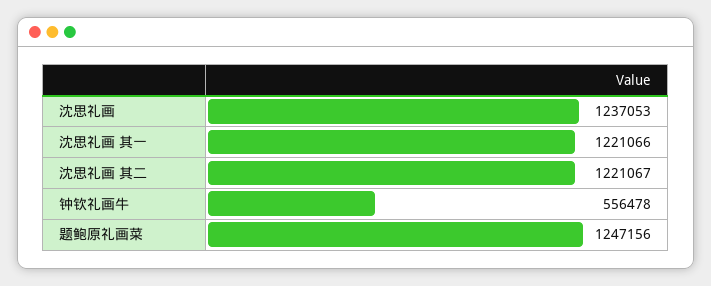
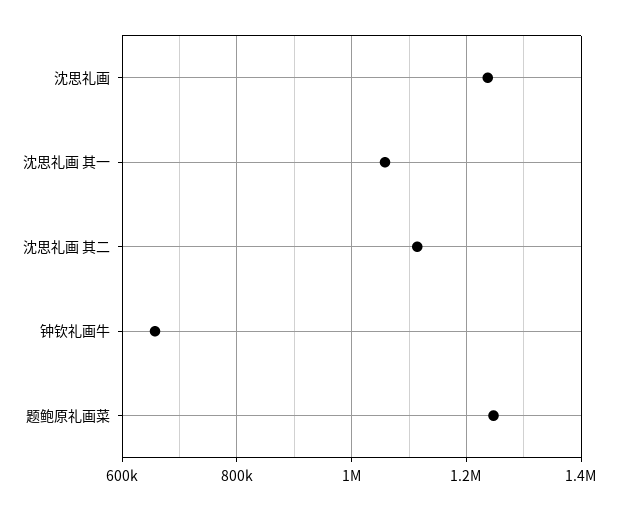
沈思礼画 其一: 1221066 -> 1060000
沈思礼画 其二: 1221067 -> 1120000
钟钦礼画牛: 556478 -> 660000

